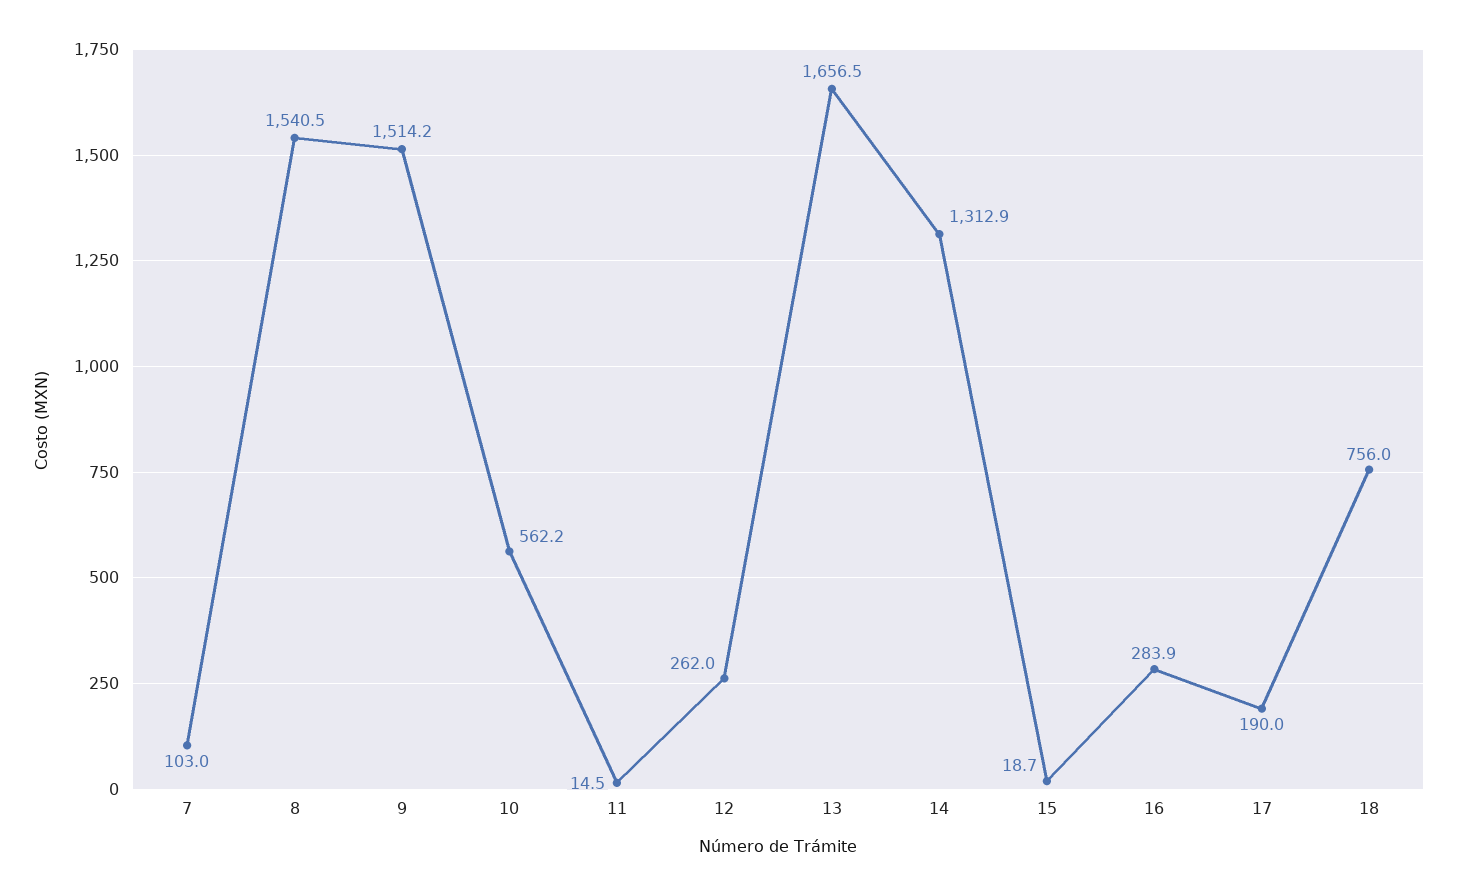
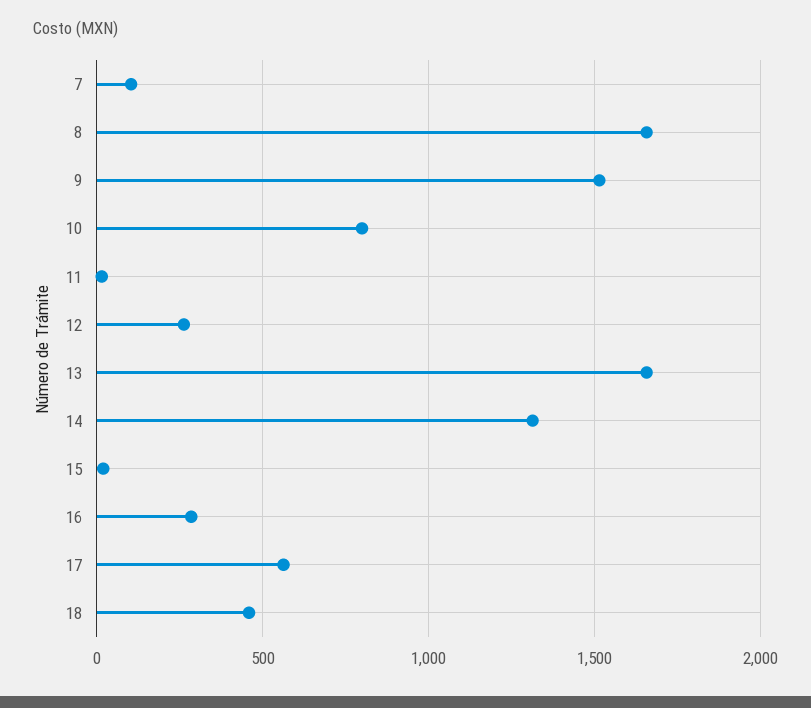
8: 1540.5 -> 1650
10: 562.2 -> 800
17: 190 -> 550
18: 756 -> 450

